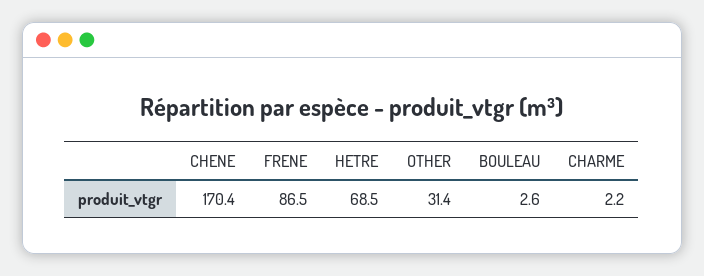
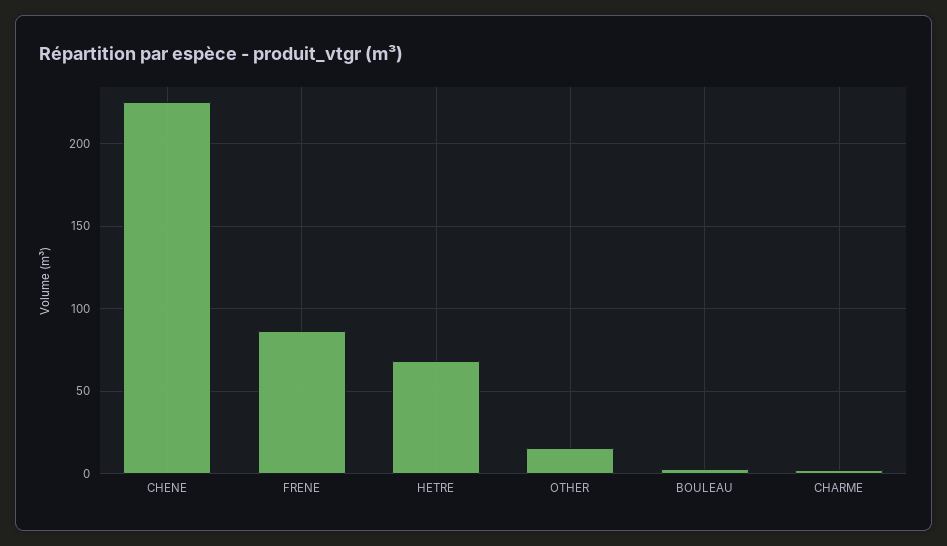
CHENE: 170.4 -> 225
OTHER: 31.4 -> 15

